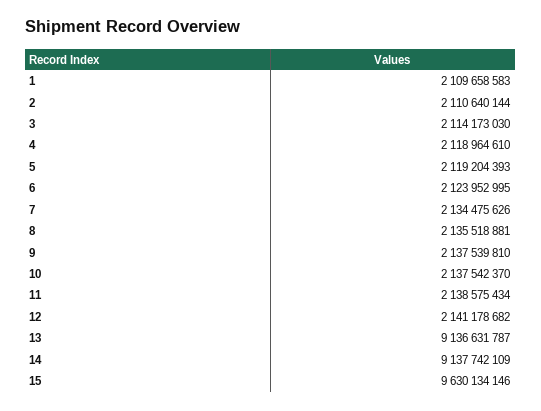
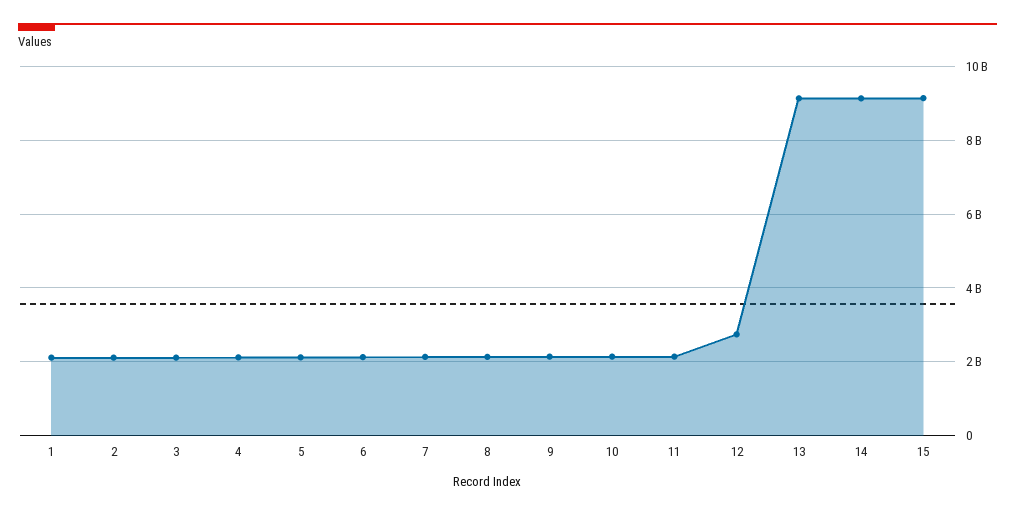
12: 2141178682 -> 2800000000
15: 9630134146 -> 9200000000

